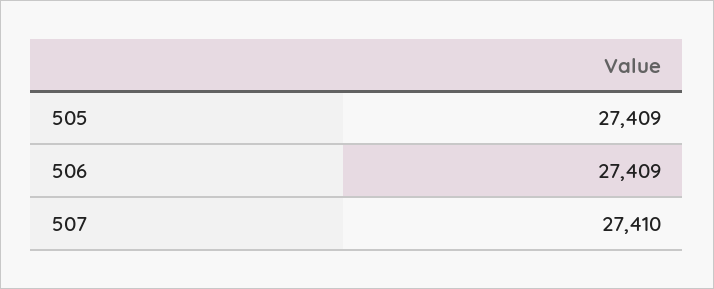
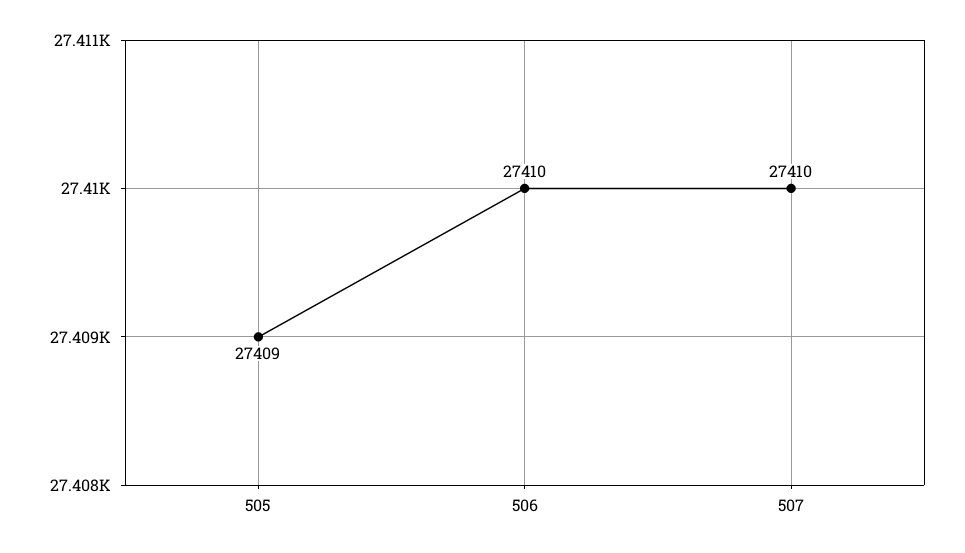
506: 27409 -> 27410

